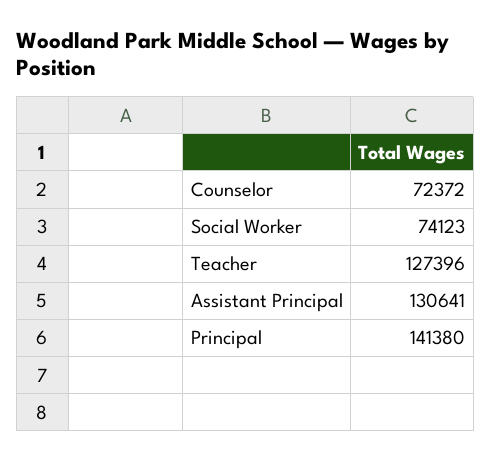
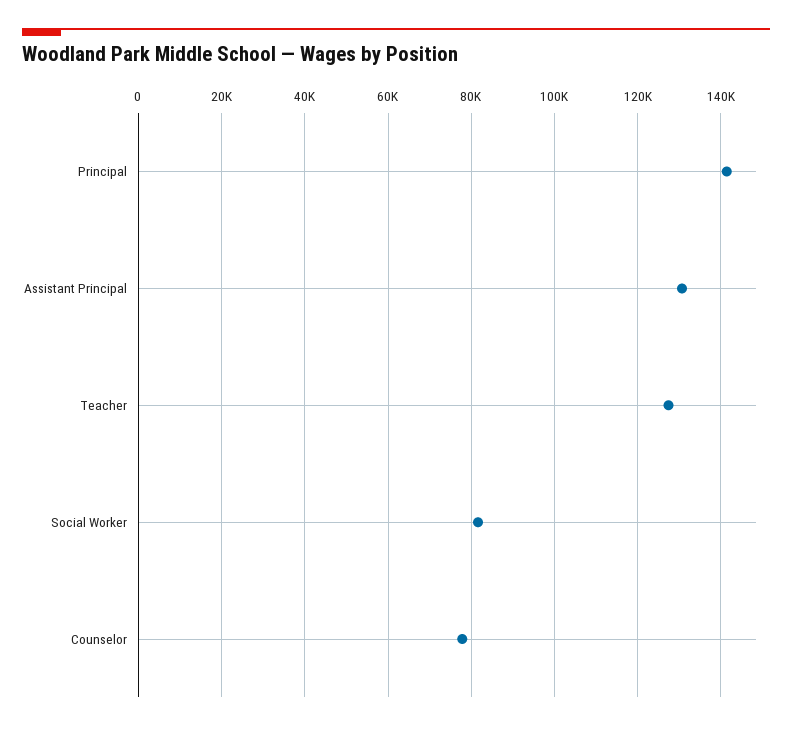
Counselor: 72372 -> 78000
Social Worker: 74123 -> 82000

